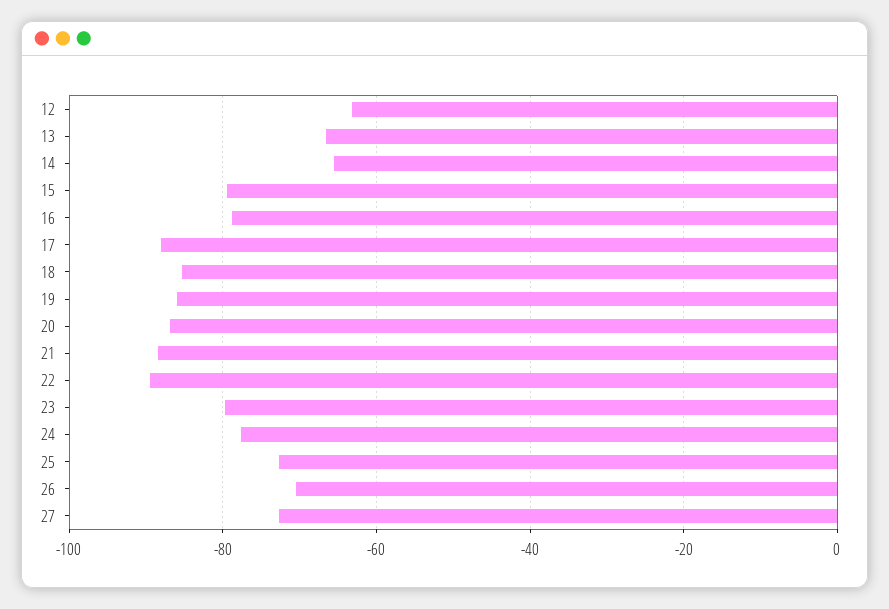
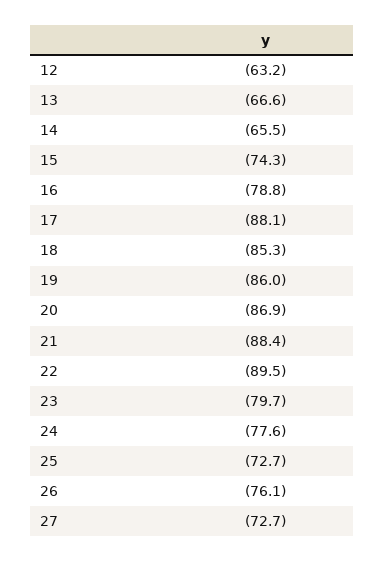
15: -80 -> -74.3
26: -70 -> -76.1

